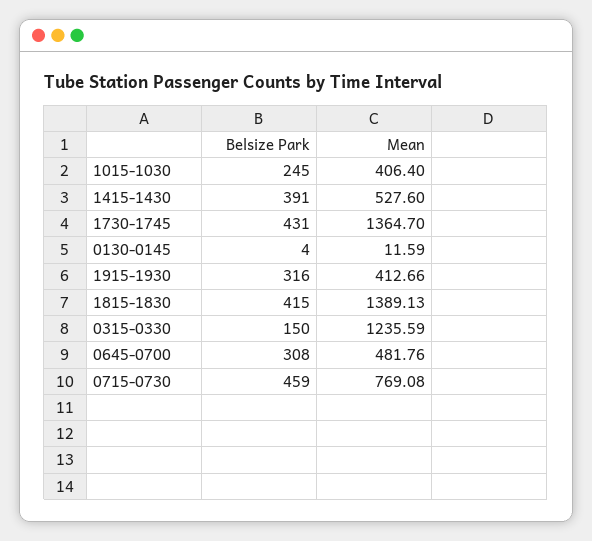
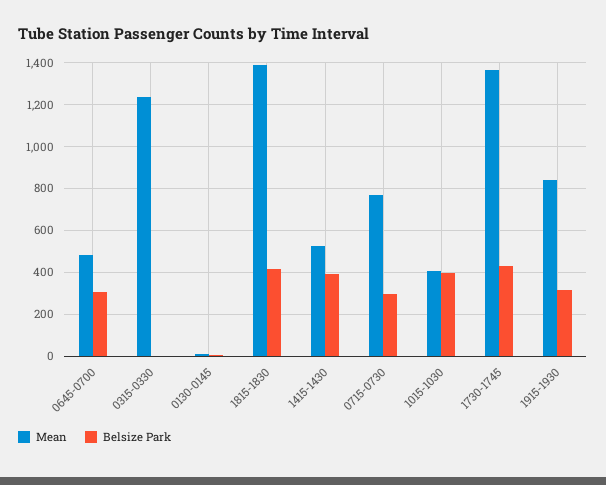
Belsize Park, 1015-1030: 245 -> 400
Mean, 1915-1930: 412.66 -> 850
Belsize Park, 0315-0330: 150 -> 0
Belsize Park, 0715-0730: 459 -> 300

